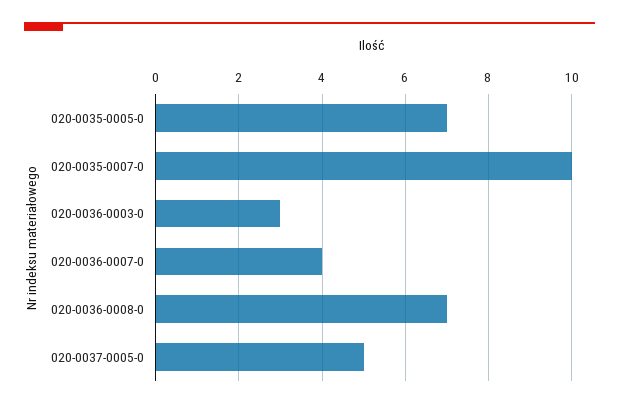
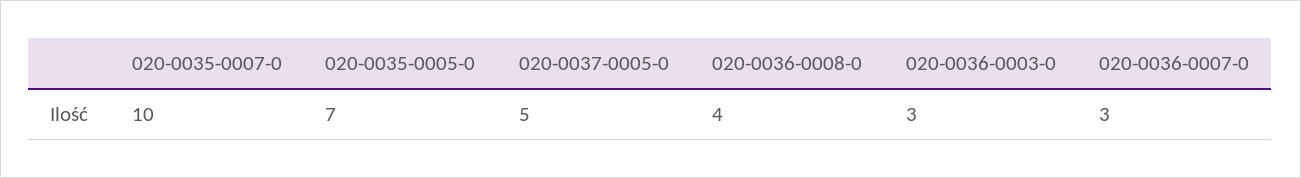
020-0036-0007-0: 4 -> 3
020-0036-0008-0: 7 -> 4

